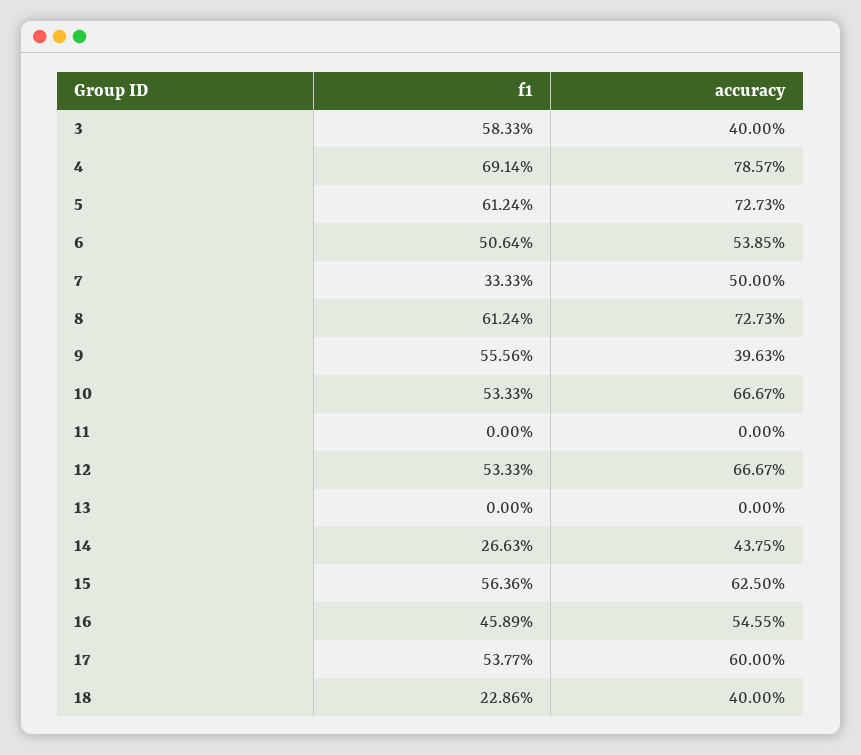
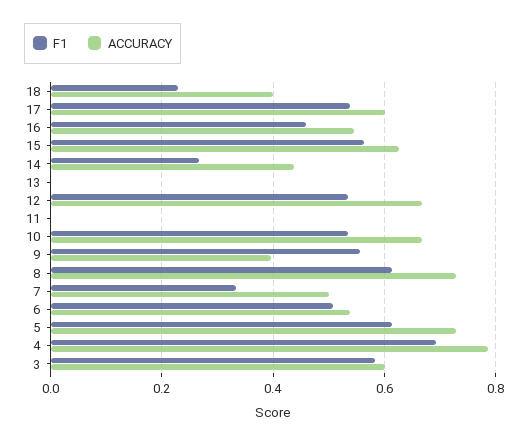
accuracy, 3: 0.4 -> 0.6

